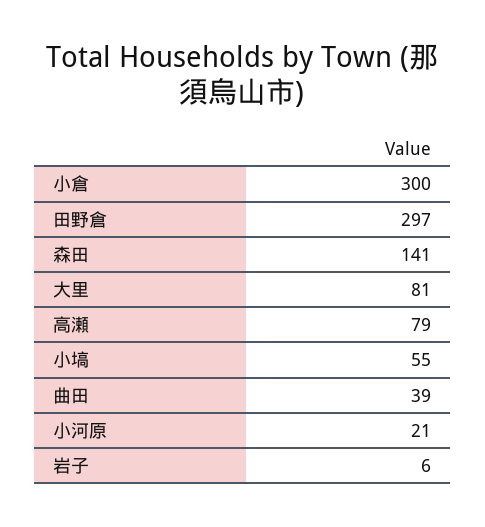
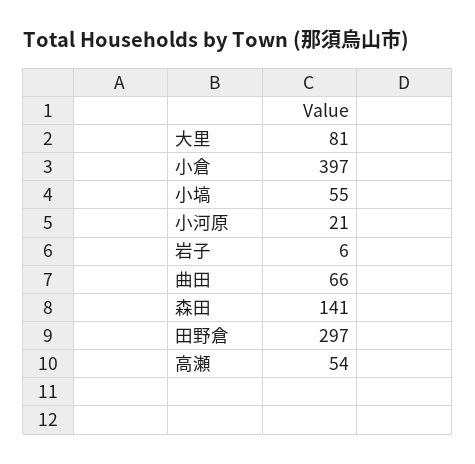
小倉: 300 -> 397
高瀬: 79 -> 54
曲田: 39 -> 66

